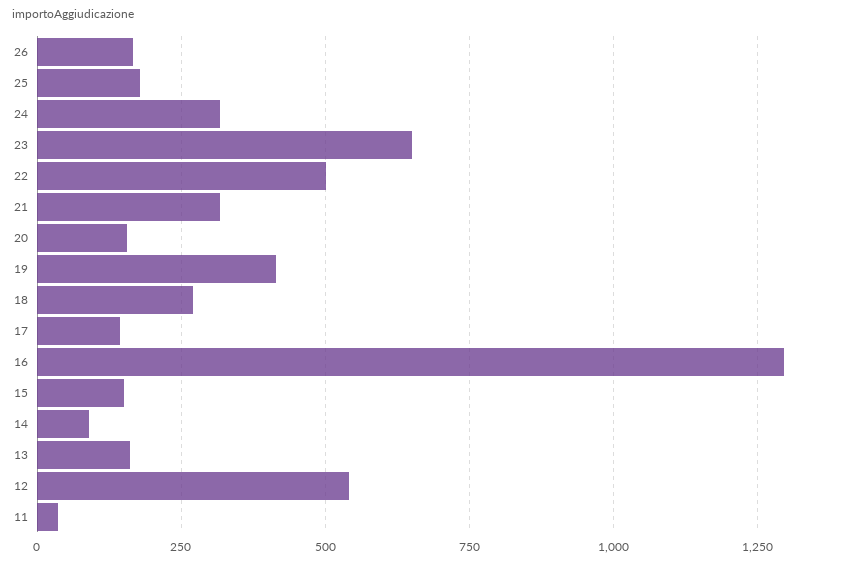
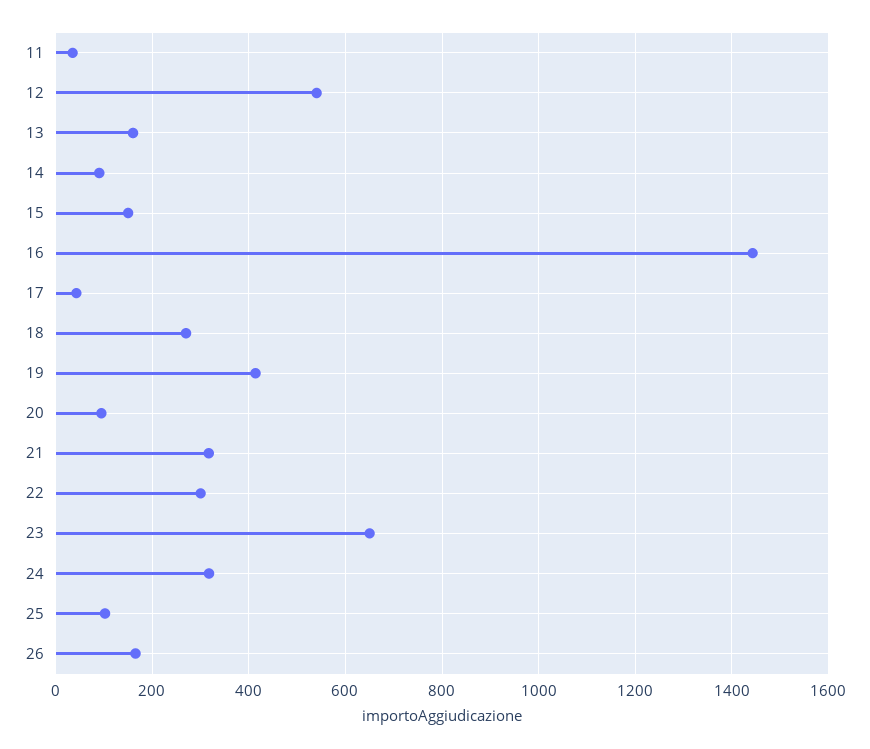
25: 175 -> 100
22: 500 -> 300
20: 150 -> 100
17: 150 -> 40
16: 1300 -> 1440

